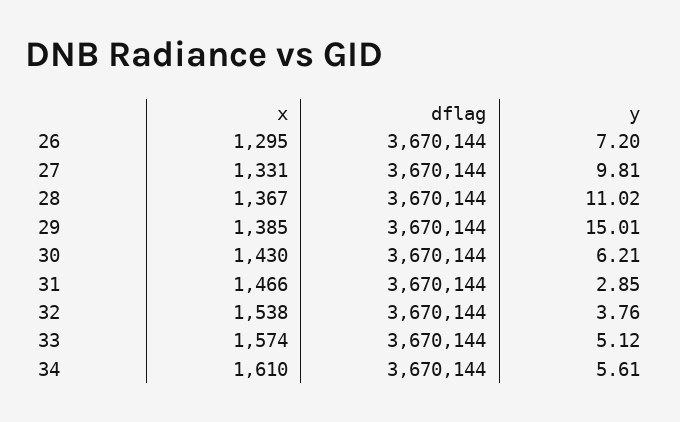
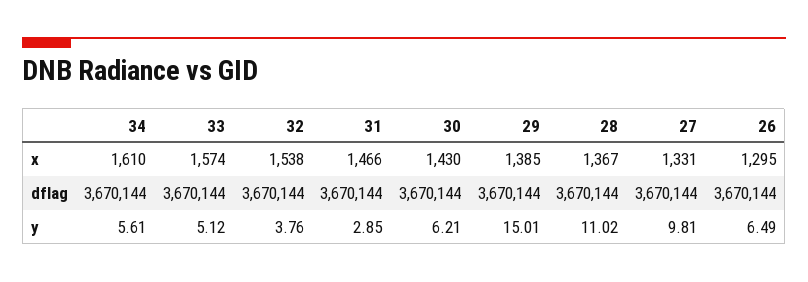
y, 26: 7.2 -> 6.49

